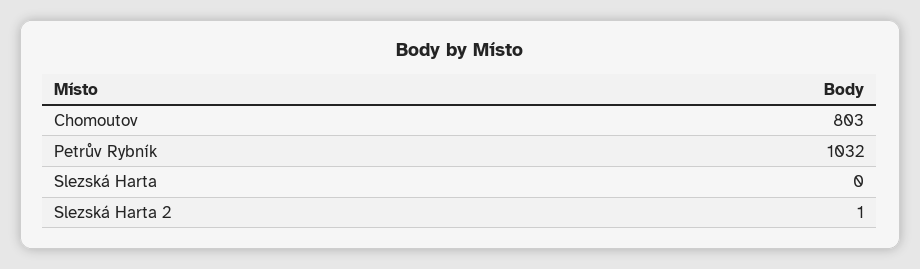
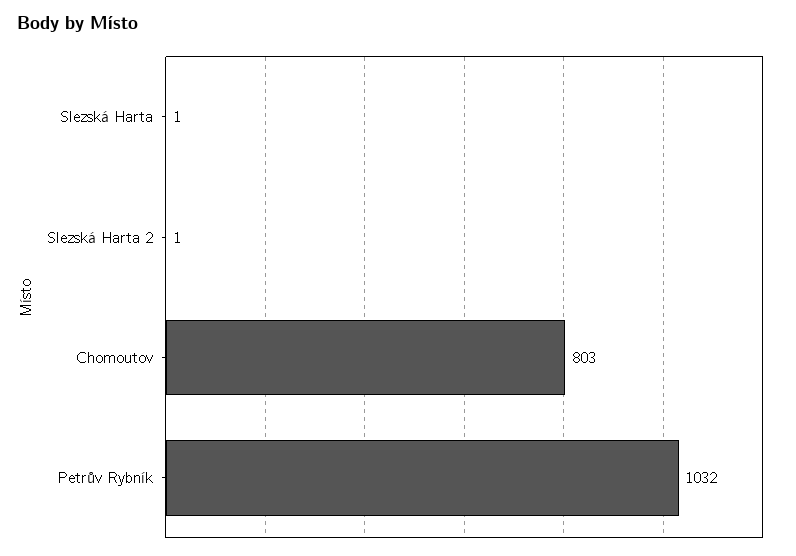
Slezská Harta: 0 -> 1

